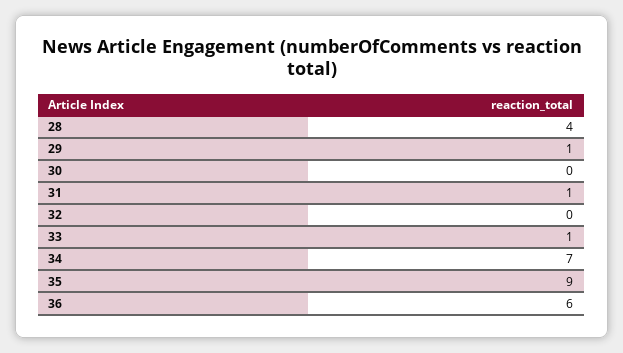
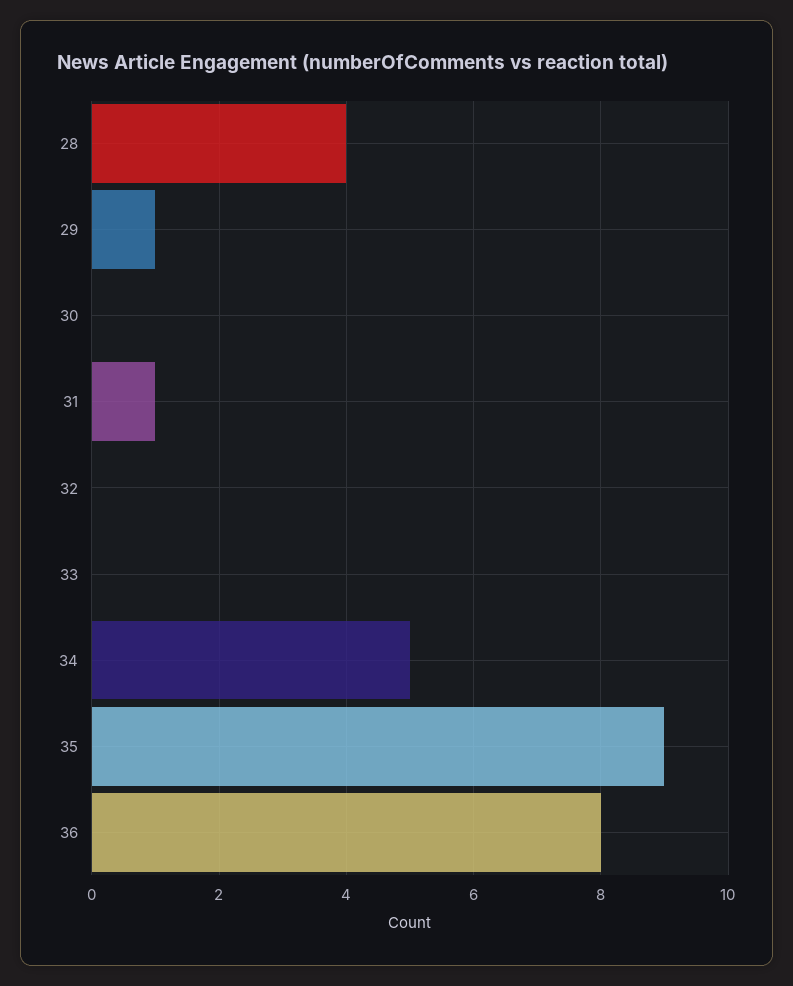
33: 1 -> 0
34: 7 -> 5
36: 6 -> 8

